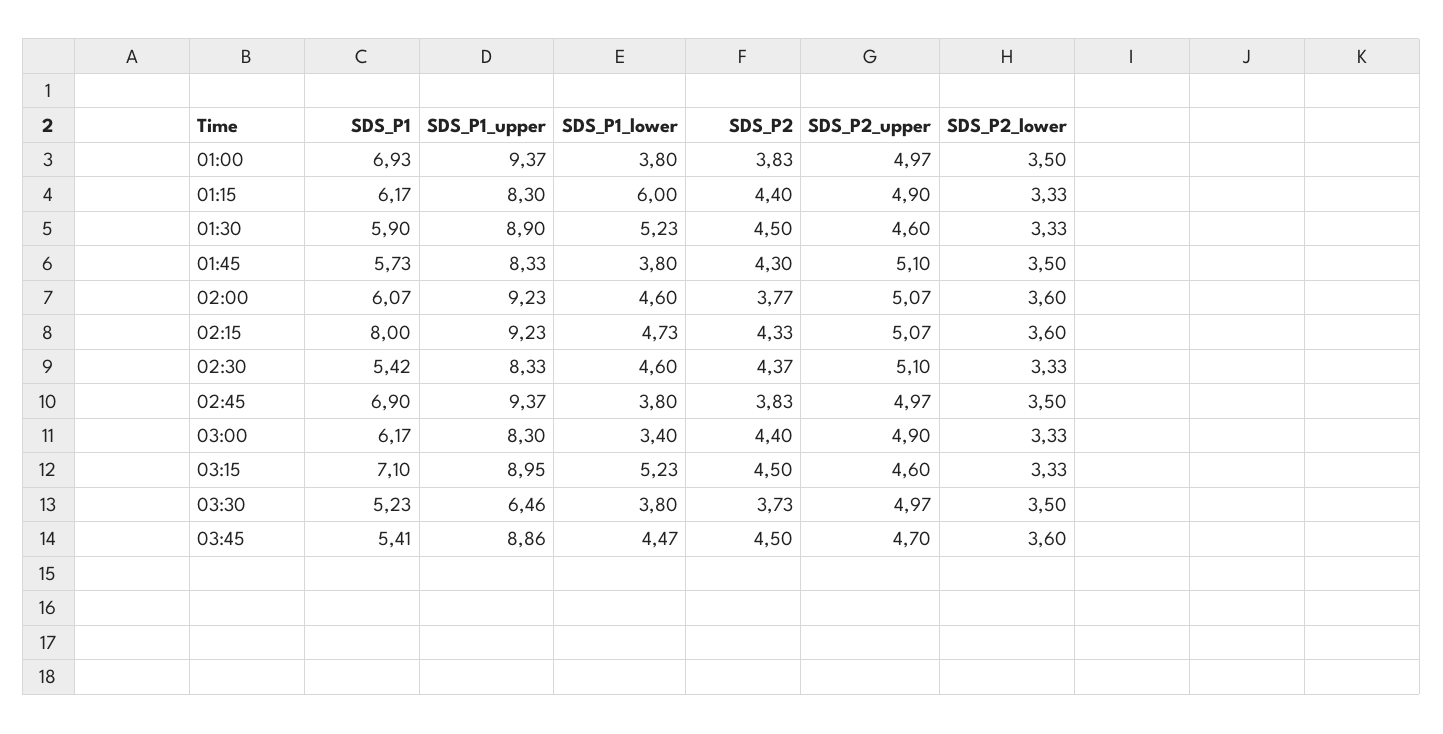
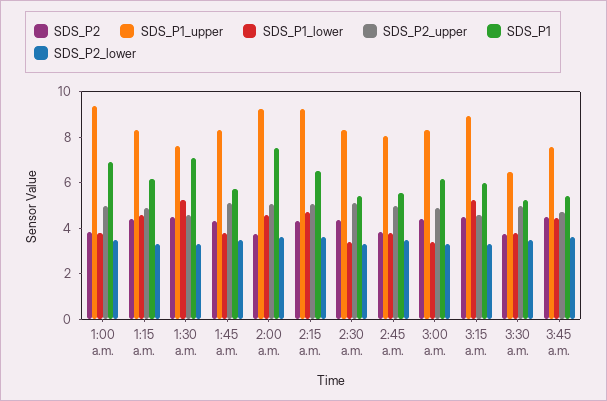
SDS_P1_lower, 01:15: 6 -> 4.5
SDS_P1, 01:30: 5.9 -> 7
SDS_P1_upper, 01:30: 8.9 -> 7.5
SDS_P1, 02:00: 6.07 -> 7.5
SDS_P1, 02:15: 8 -> 6.5
SDS_P1_lower, 02:30: 4.6 -> 3.5
SDS_P1, 02:45: 6.9 -> 5.5
SDS_P1_upper, 02:45: 9.37 -> 8
SDS_P1, 03:15: 7.1 -> 6
SDS_P1_upper, 03:45: 8.86 -> 7.5

